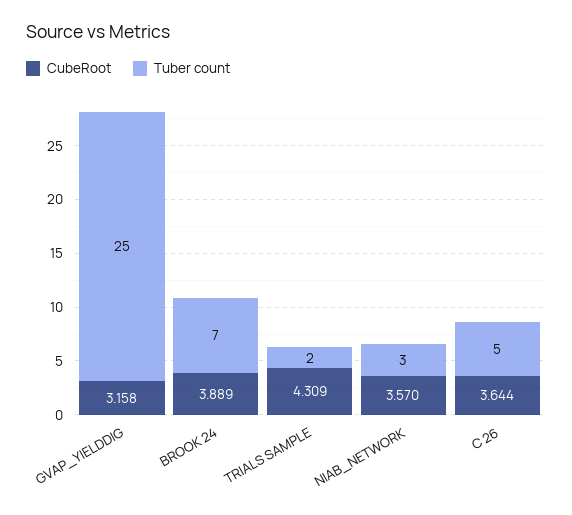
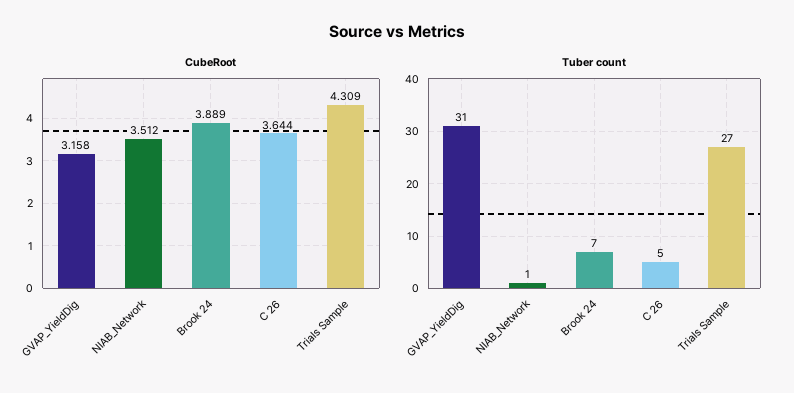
Tuber count, GVAP_YIELDDIG: 25 -> 31
Tuber count, TRIALS SAMPLE: 2 -> 27
CubeRoot, NIAB_NETWORK: 3.57 -> 3.512
Tuber count, NIAB_NETWORK: 3 -> 1

